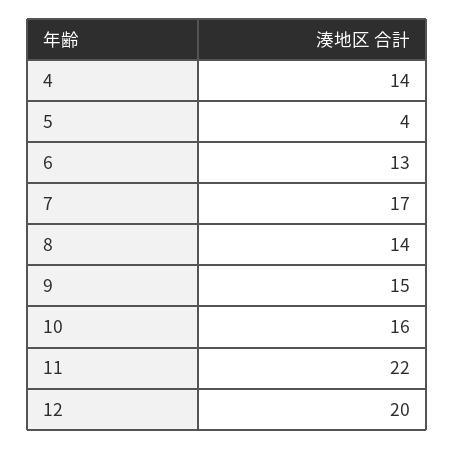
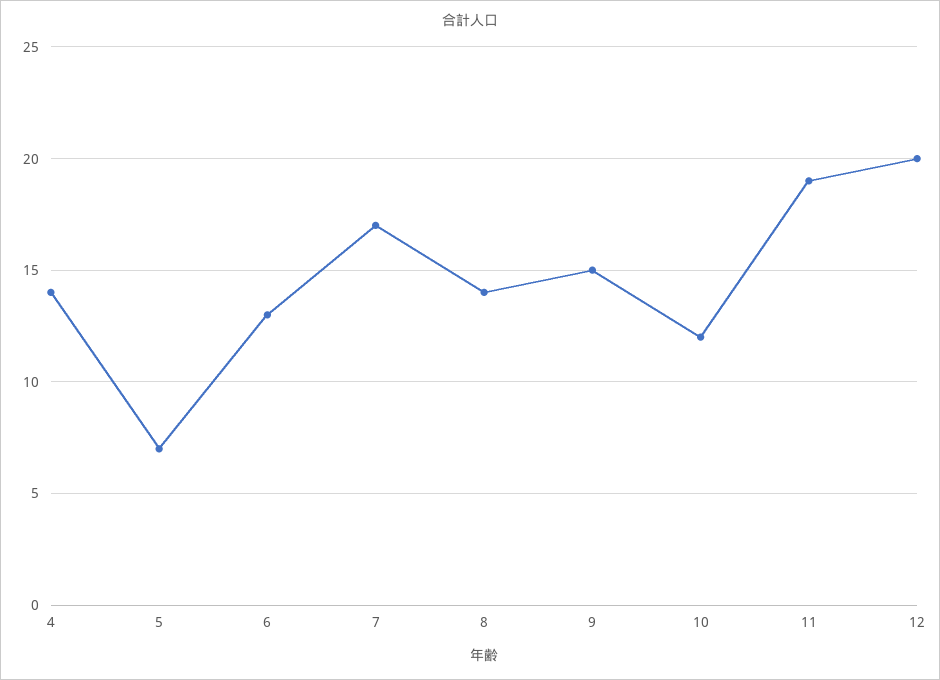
5: 4 -> 7
10: 16 -> 12
11: 22 -> 19

